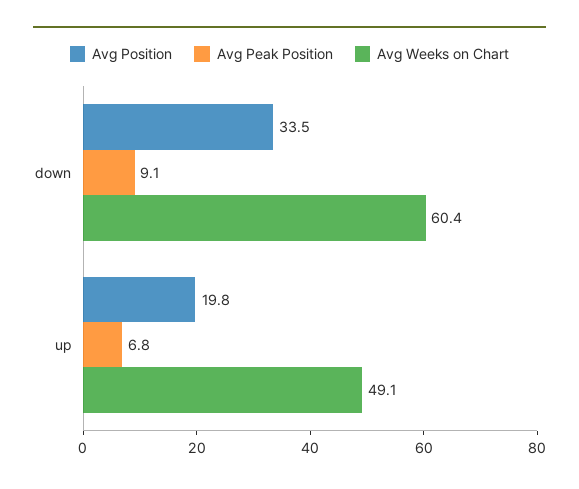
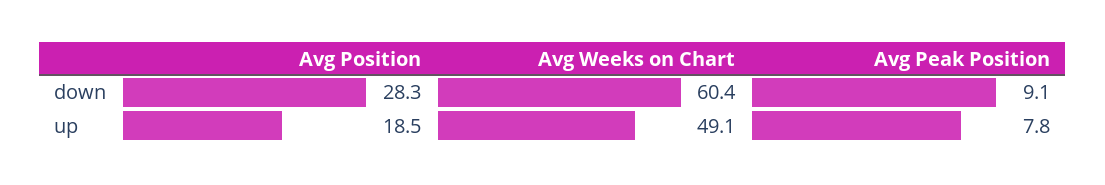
Avg Position, down: 33.5 -> 28.3
Avg Position, up: 19.8 -> 18.5
Avg Peak Position, up: 6.8 -> 7.8

